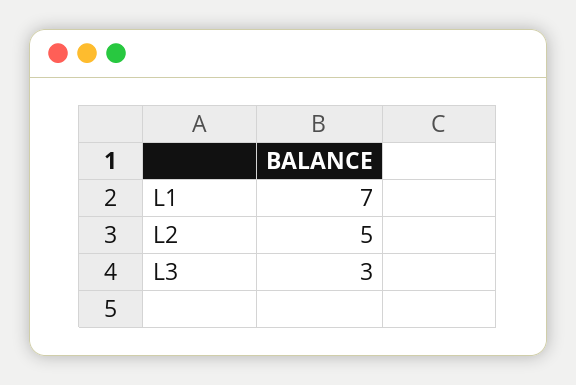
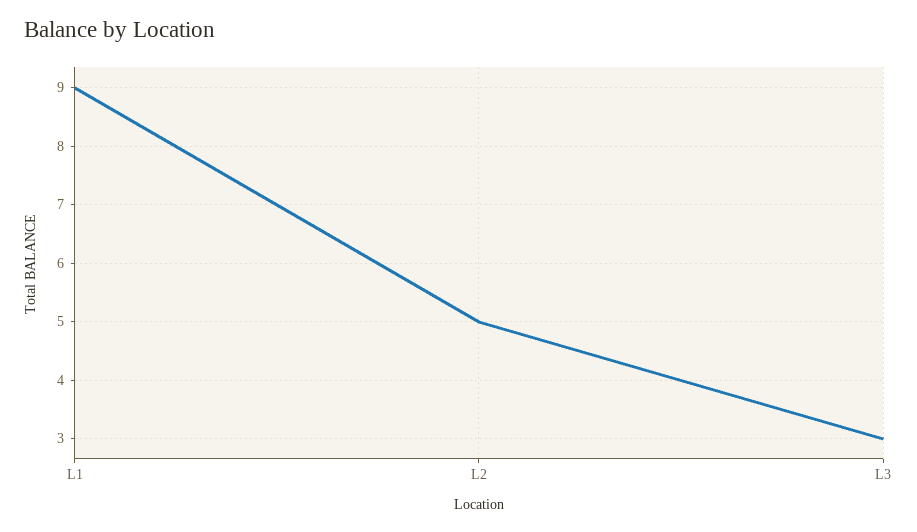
L1: 7 -> 9

